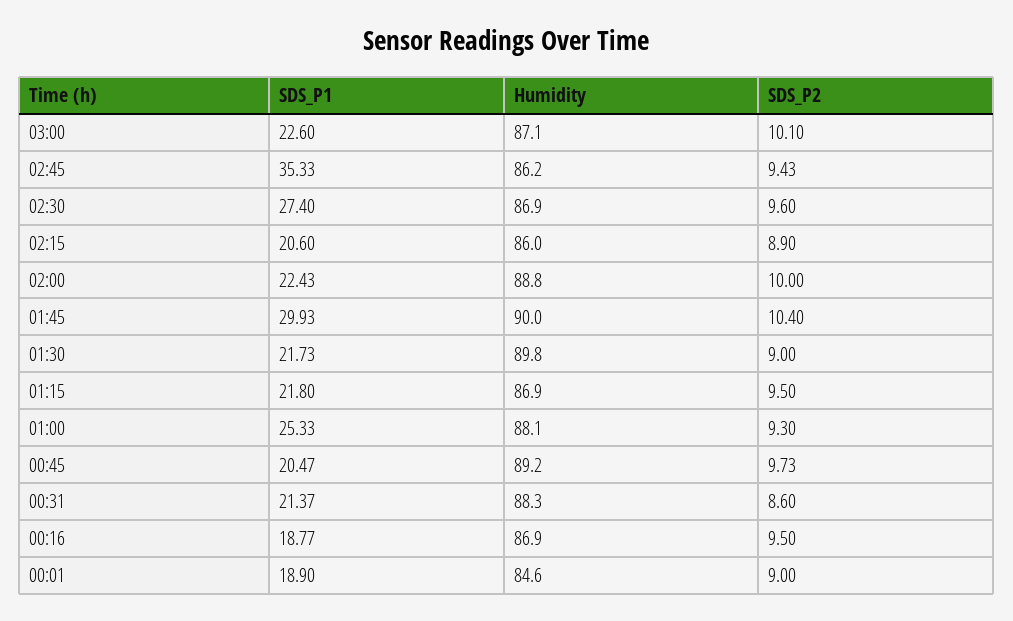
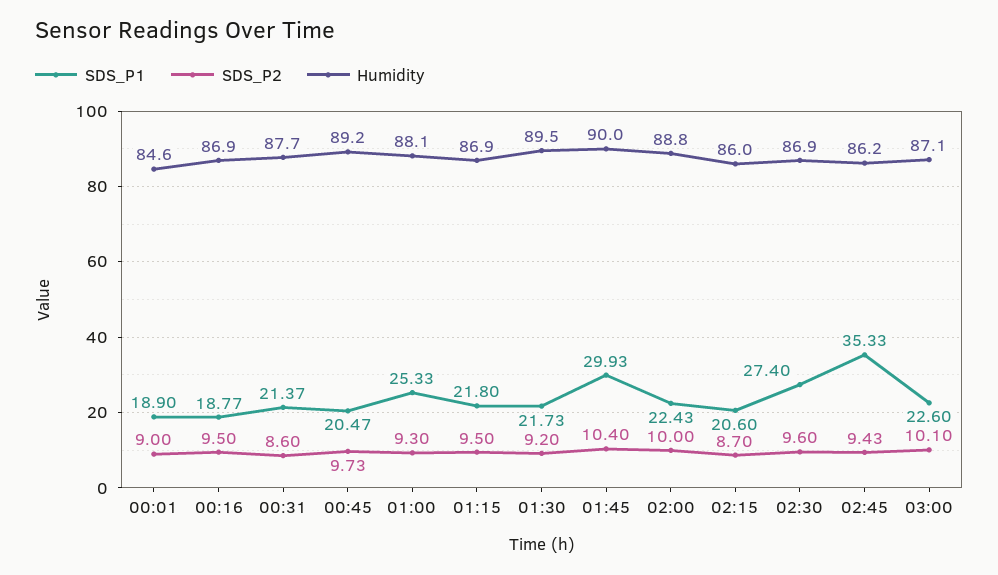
SDS_P2, 02:15: 8.9 -> 8.7
Humidity, 01:30: 89.8 -> 89.5
SDS_P2, 01:30: 9 -> 9.2
Humidity, 00:31: 88.3 -> 87.7

